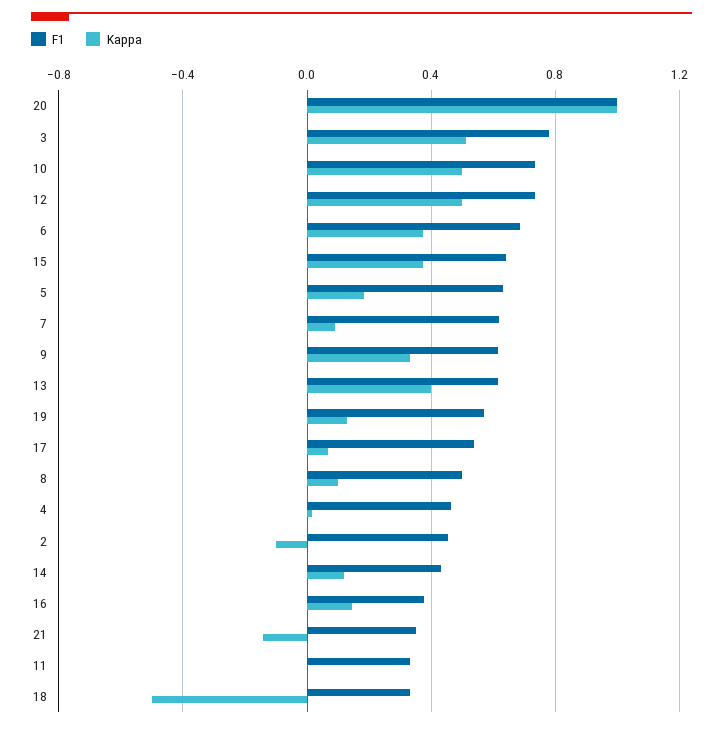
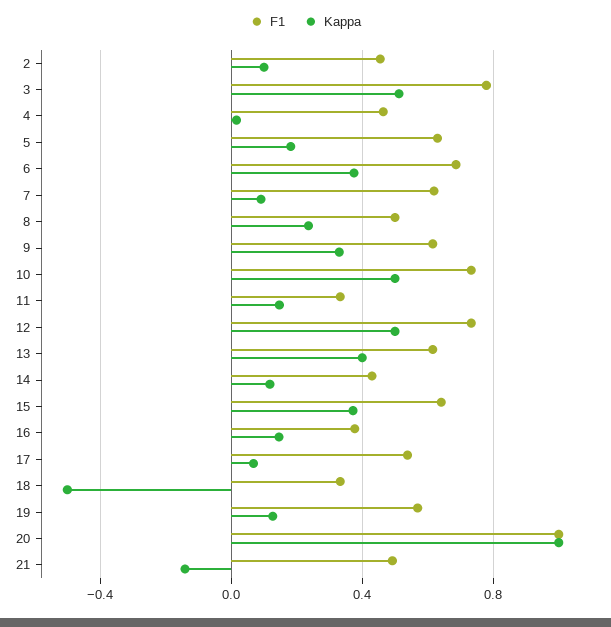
Kappa, 8: 0.1 -> 0.25
Kappa, 2: -0.1 -> 0.1
F1, 21: 0.35 -> 0.5
Kappa, 11: 0 -> 0.15

